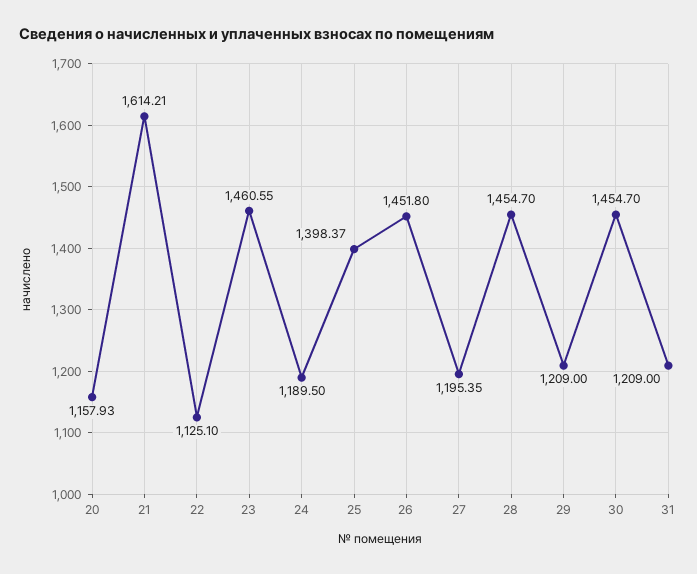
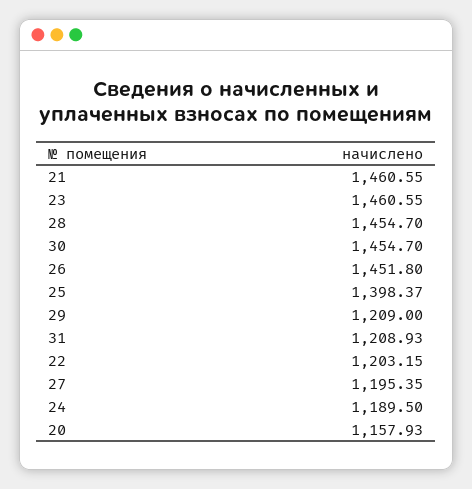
21: 1614.21 -> 1460.55
22: 1125.1 -> 1203.15
31: 1209 -> 1208.93

